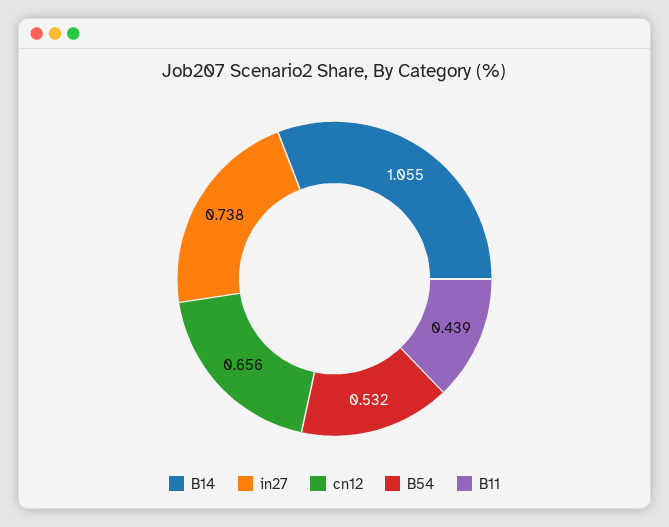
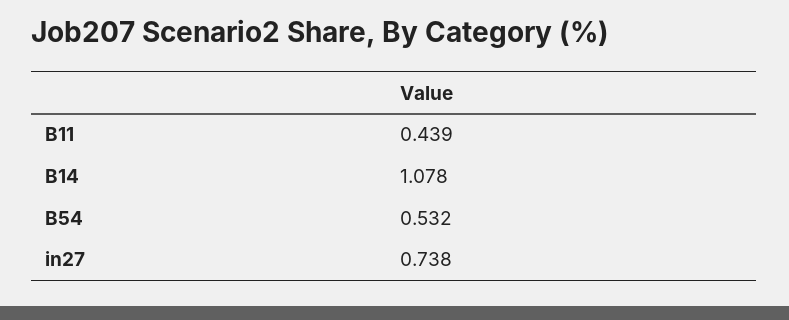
B14: 1.055 -> 1.078
cn12: 0.656 -> none

